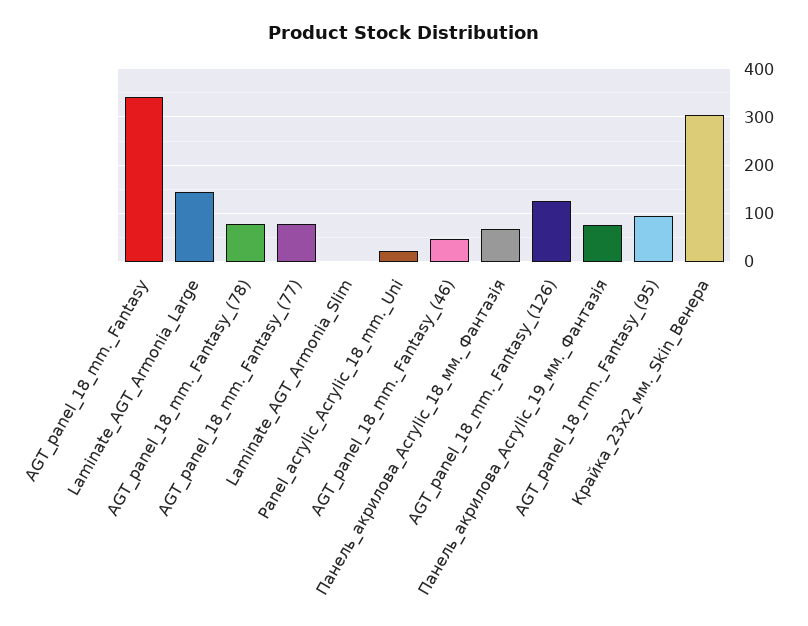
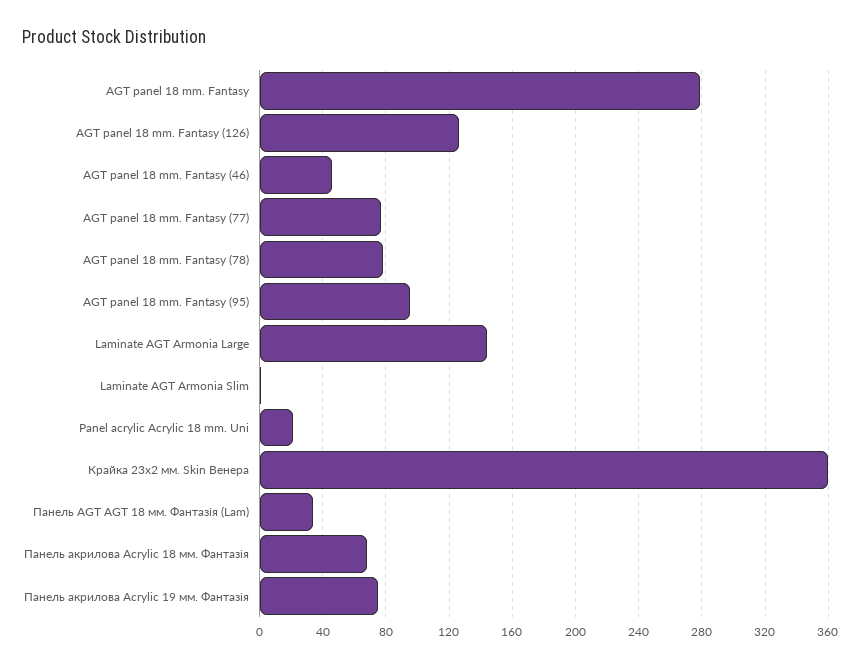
AGT_panel_18_mm._Fantasy: 340 -> 280
Крайка_23x2_мм._Skin_Венера: 300 -> 360
Панель AGT AGT 18 мм. Фантазія (Lam): none -> 35

